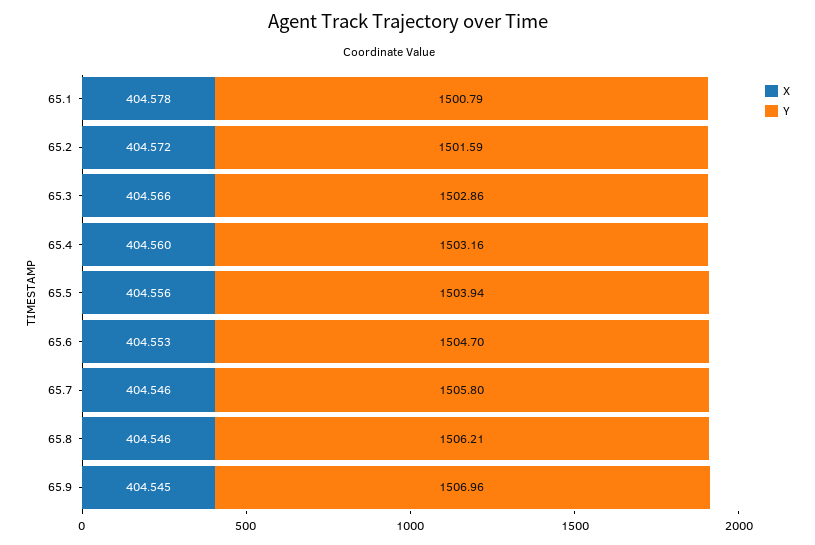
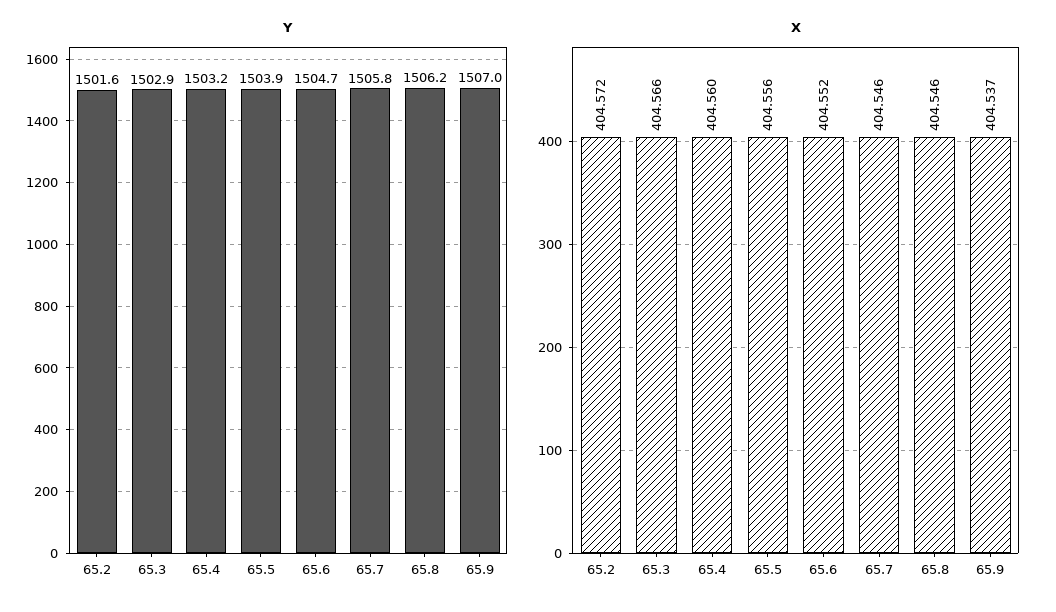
X, 65.1: 404.578 -> none
Y, 65.1: 1500.79 -> none
X, 65.6: 404.553 -> 404.552
X, 65.9: 404.545 -> 404.537

